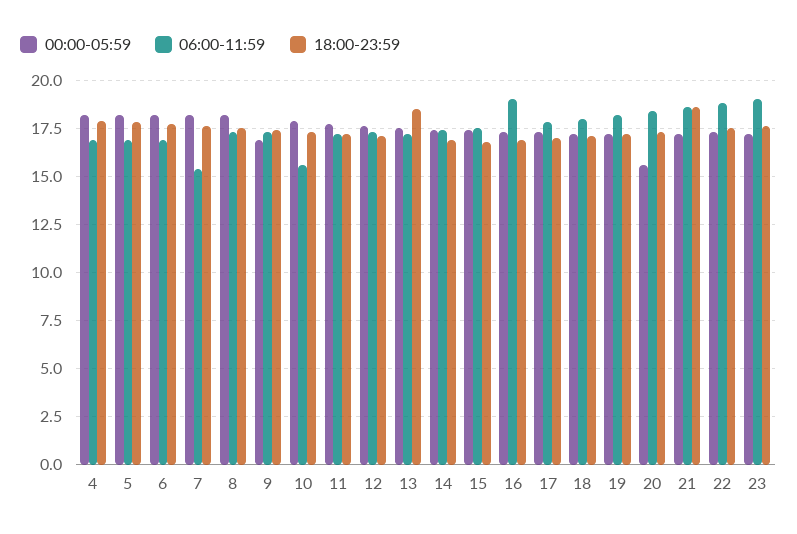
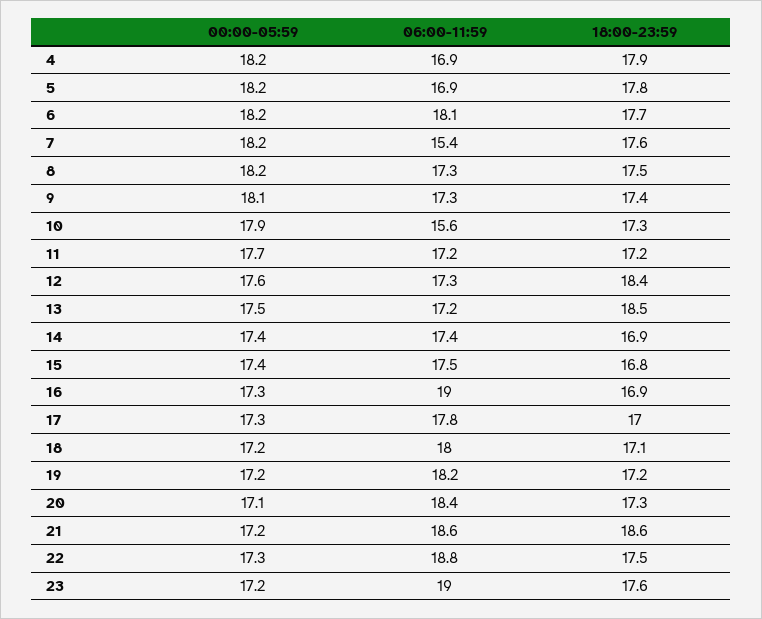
06:00-11:59, 6: 17 -> 18.1
00:00-05:59, 9: 17 -> 18.1
18:00-23:59, 12: 17 -> 18.4
00:00-05:59, 20: 15.5 -> 17.1

